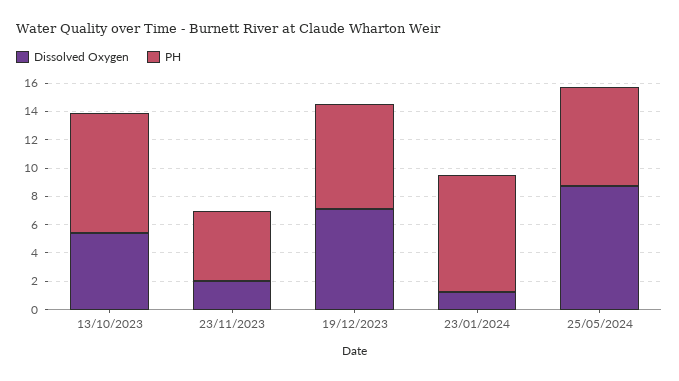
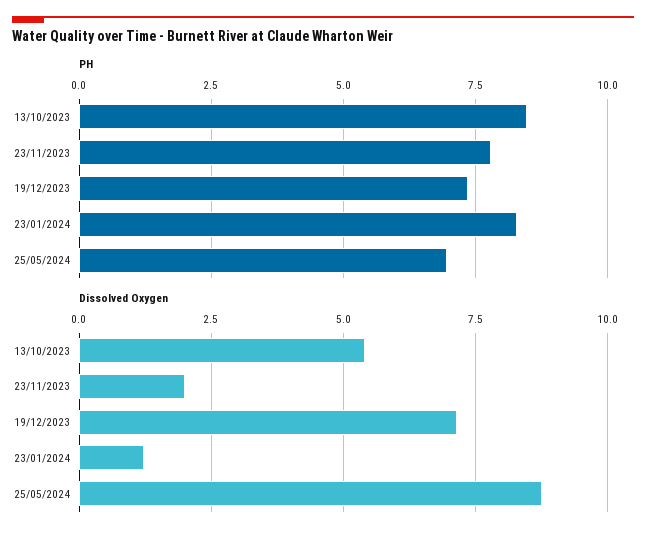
PH, 23/11/2023: 5 -> 7.75

